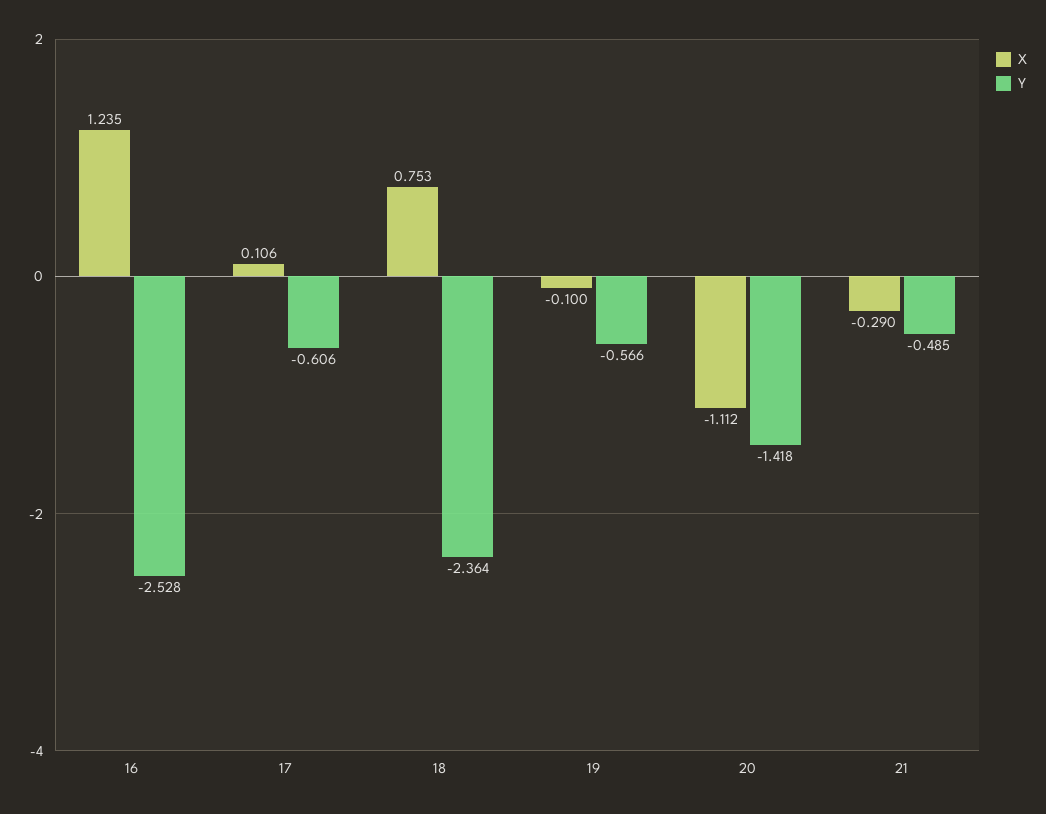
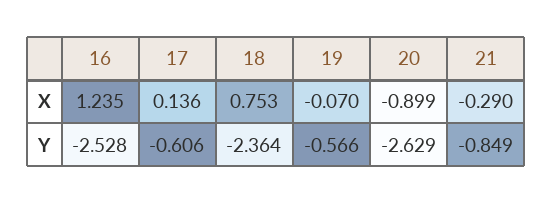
X, 17: 0.106 -> 0.136
X, 19: -0.1 -> -0.07
X, 20: -1.112 -> -0.899
Y, 20: -1.418 -> -2.629
Y, 21: -0.485 -> -0.849

